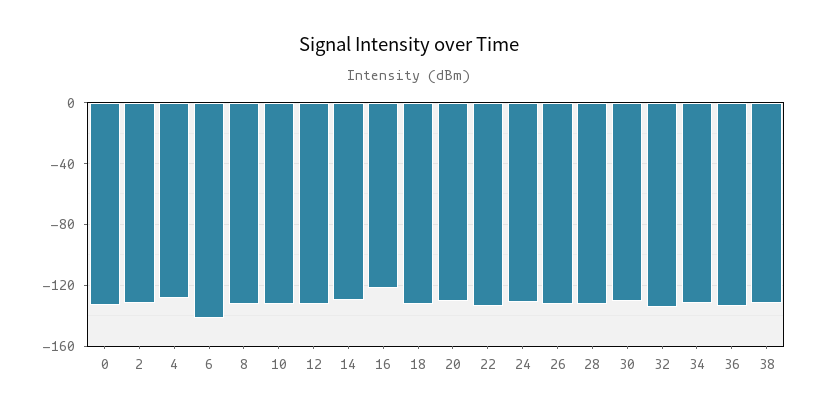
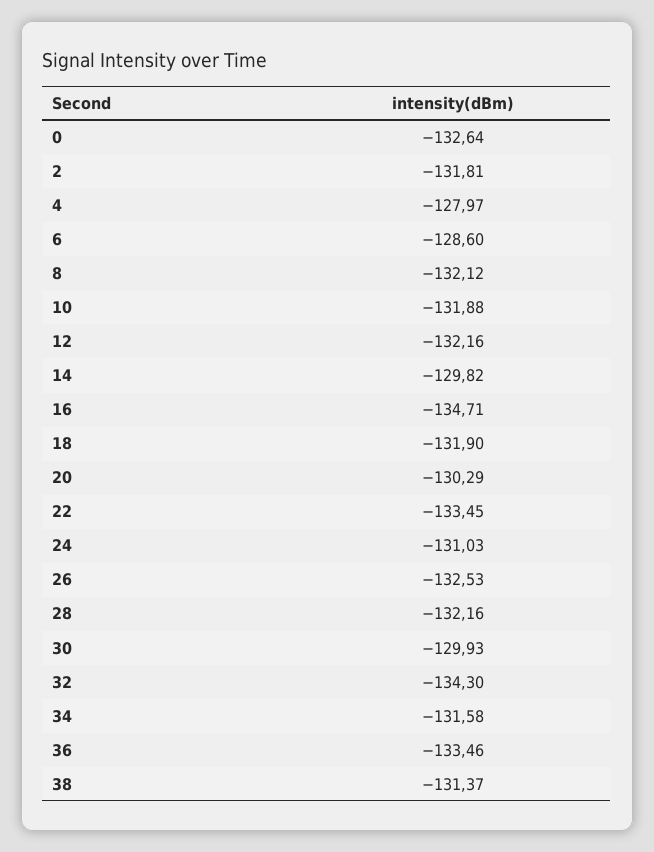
6: -140 -> -128.6
16: -120 -> -134.71

